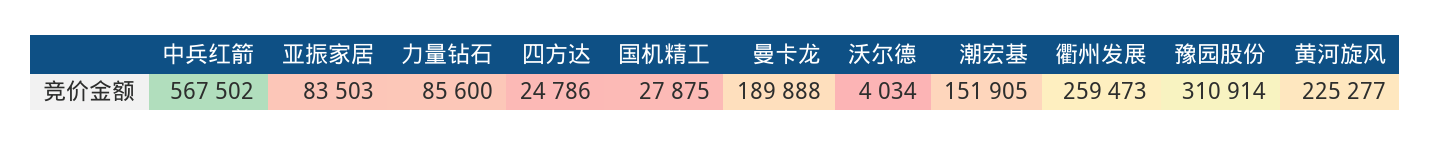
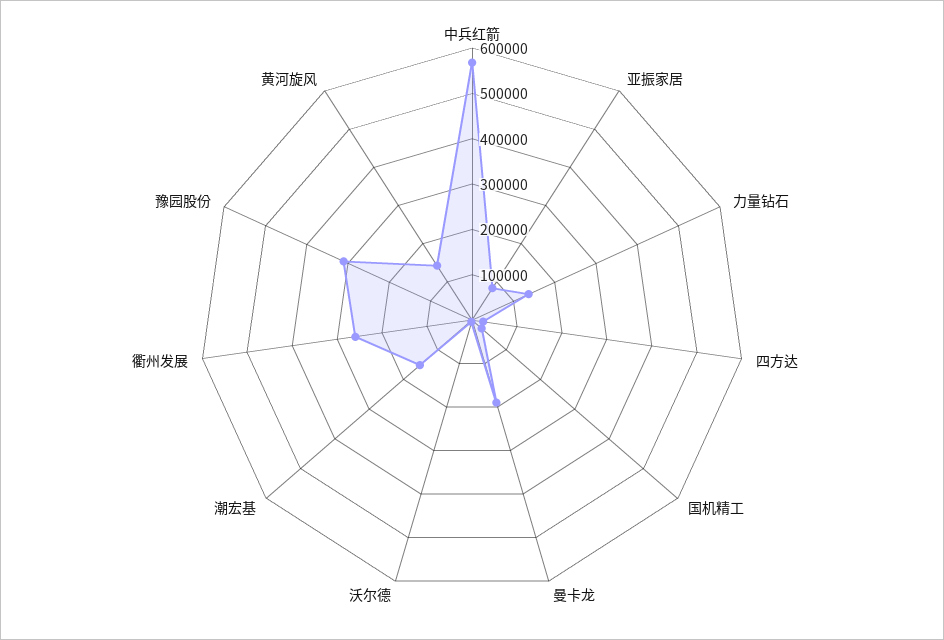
力量钻石: 85600 -> 140000
黄河旋风: 225277 -> 140000

